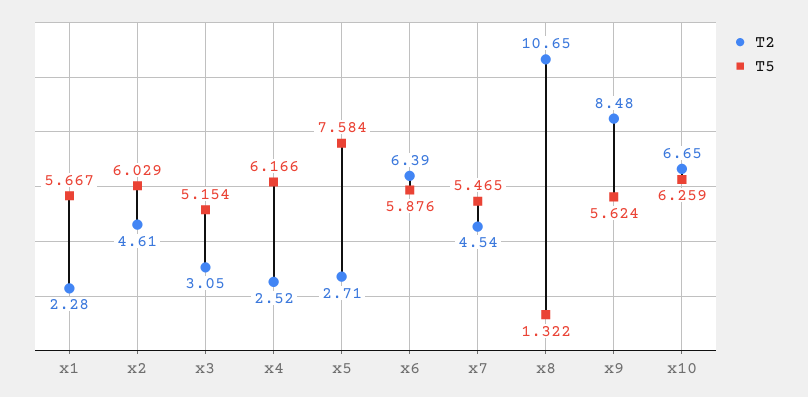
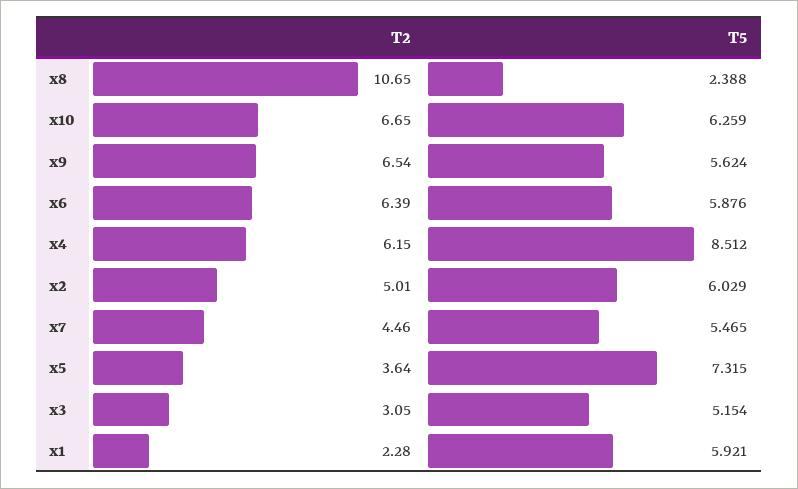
T5, x1: 5.667 -> 5.921
T2, x2: 4.61 -> 5.01
T2, x4: 2.52 -> 6.15
T5, x4: 6.166 -> 8.512
T2, x5: 2.71 -> 3.64
T5, x5: 7.584 -> 7.315
T2, x7: 4.54 -> 4.46
T5, x8: 1.322 -> 2.388
T2, x9: 8.48 -> 6.54

